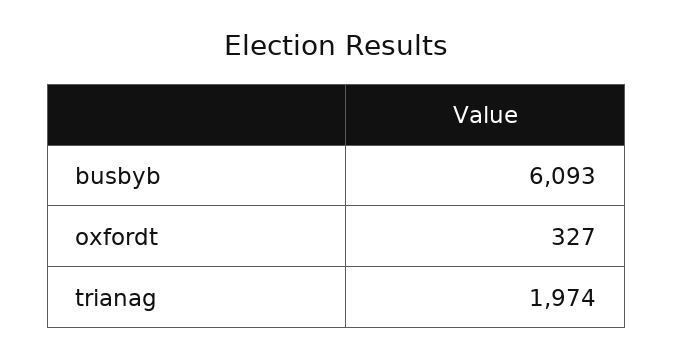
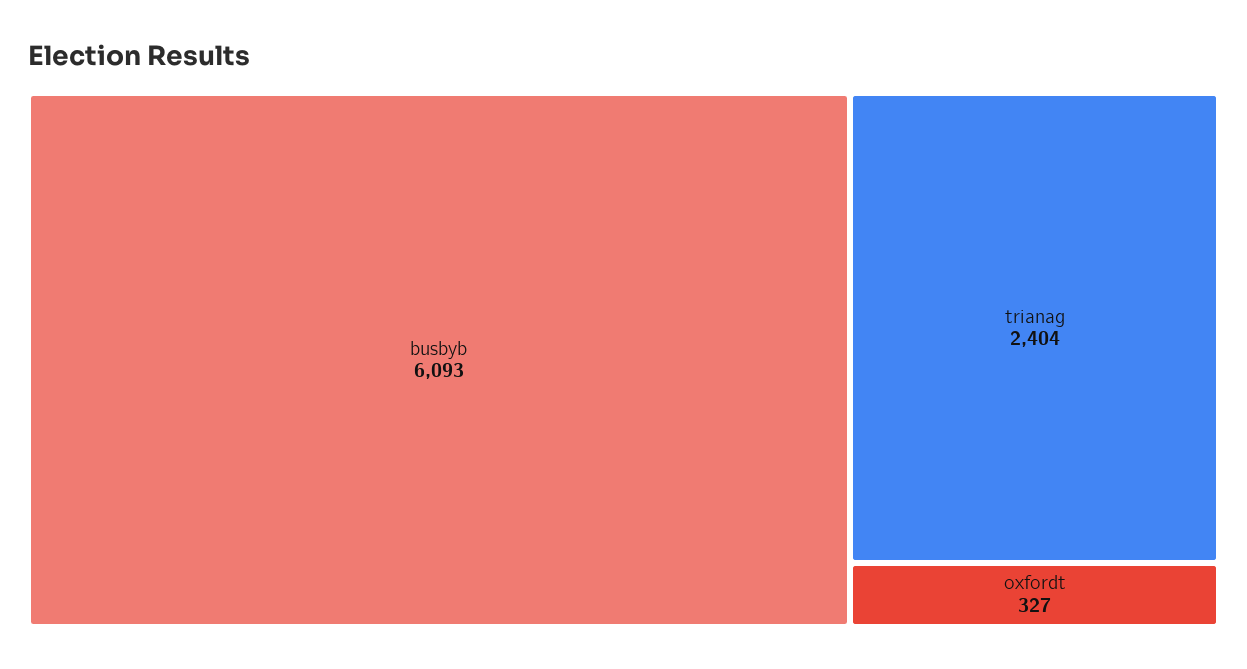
trianag: 1974 -> 2404

